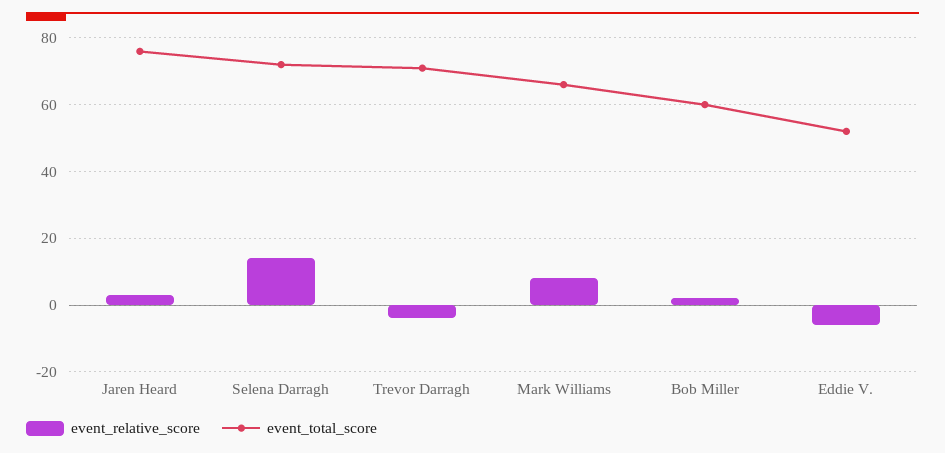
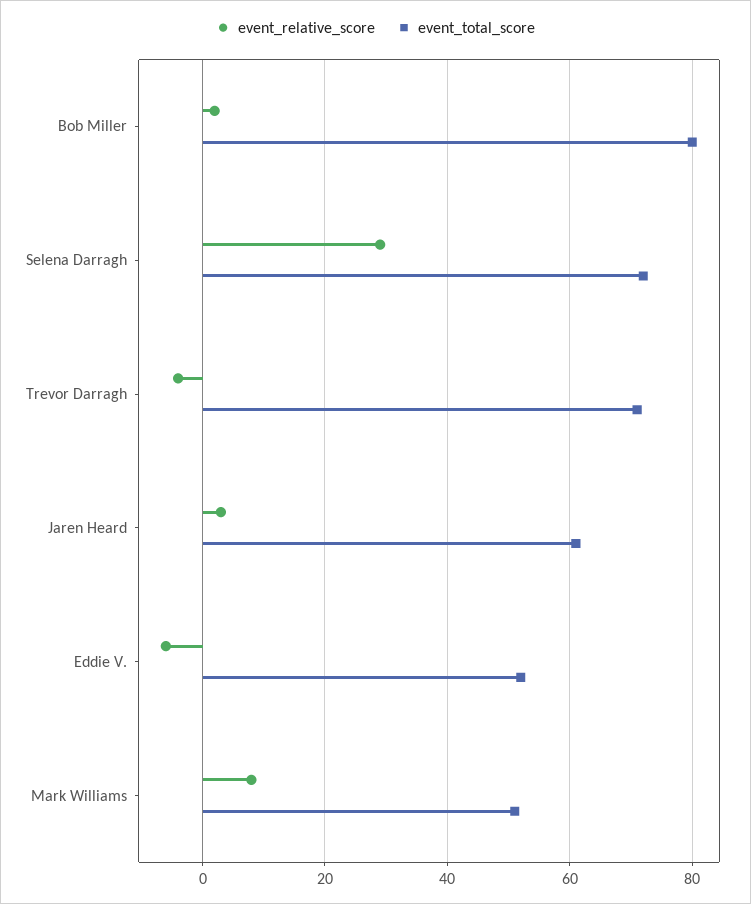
event_total_score, Jaren Heard: 75 -> 60
event_relative_score, Selena Darragh: 15 -> 30
event_total_score, Mark Williams: 65 -> 50
event_total_score, Bob Miller: 60 -> 80

